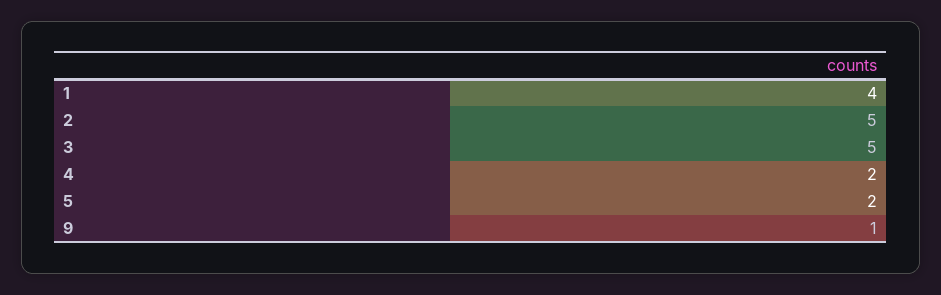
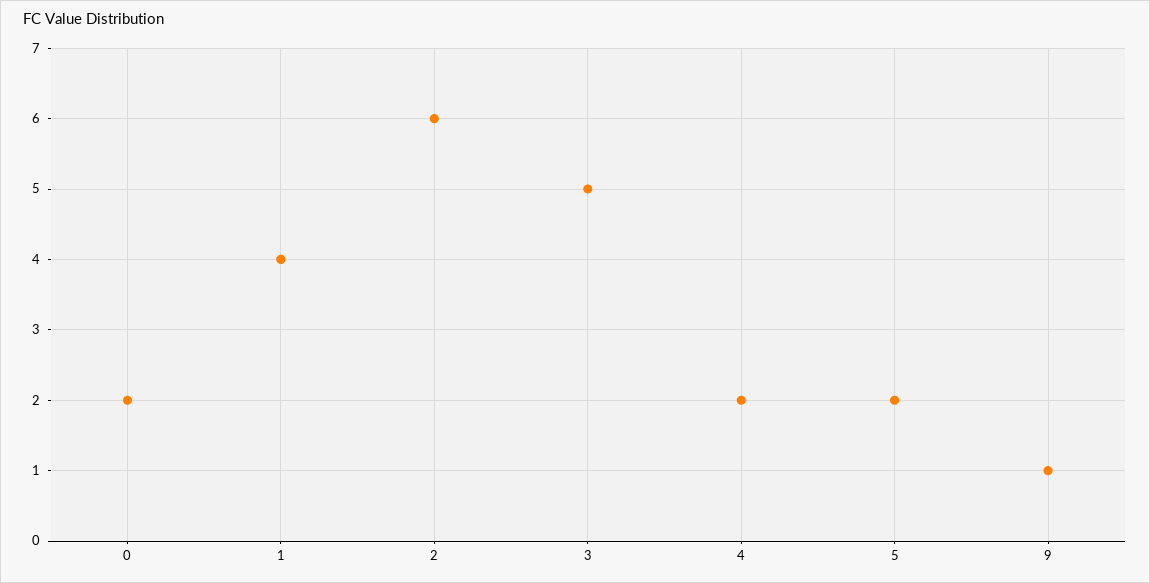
2: 5 -> 6
0: none -> 2

